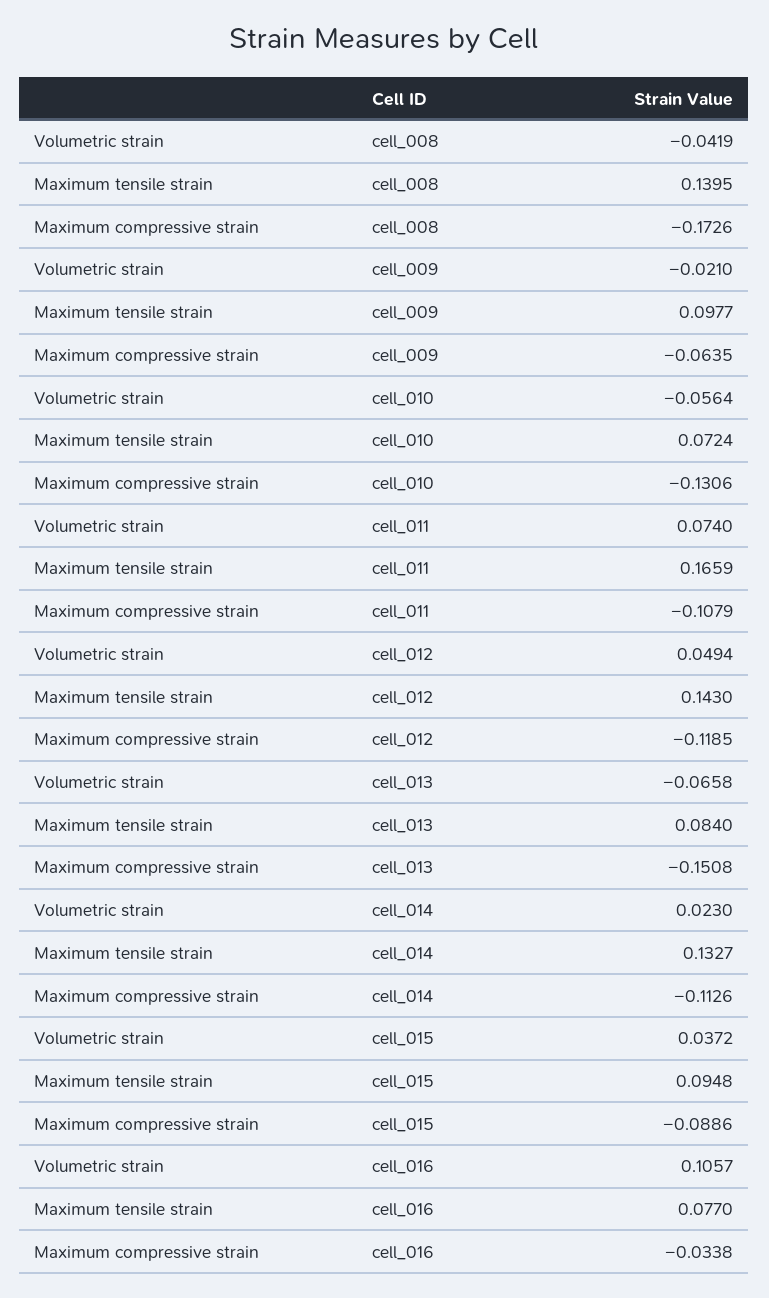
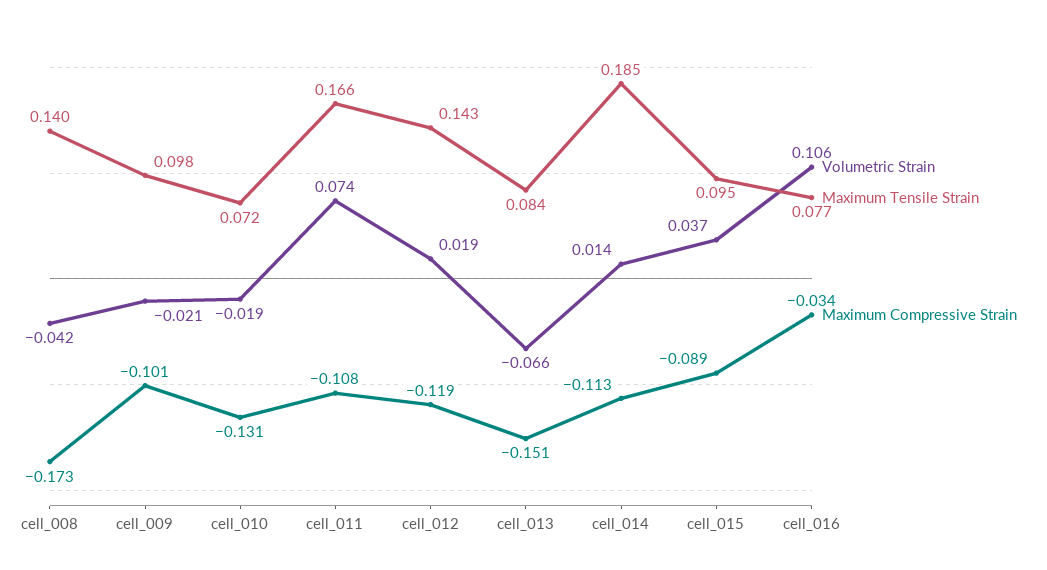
Maximum compressive strain, cell_009: -0.0635 -> -0.101
Volumetric strain, cell_010: -0.0564 -> -0.019
Volumetric strain, cell_012: 0.0494 -> 0.019
Volumetric strain, cell_014: 0.023 -> 0.014
Maximum tensile strain, cell_014: 0.1327 -> 0.185

